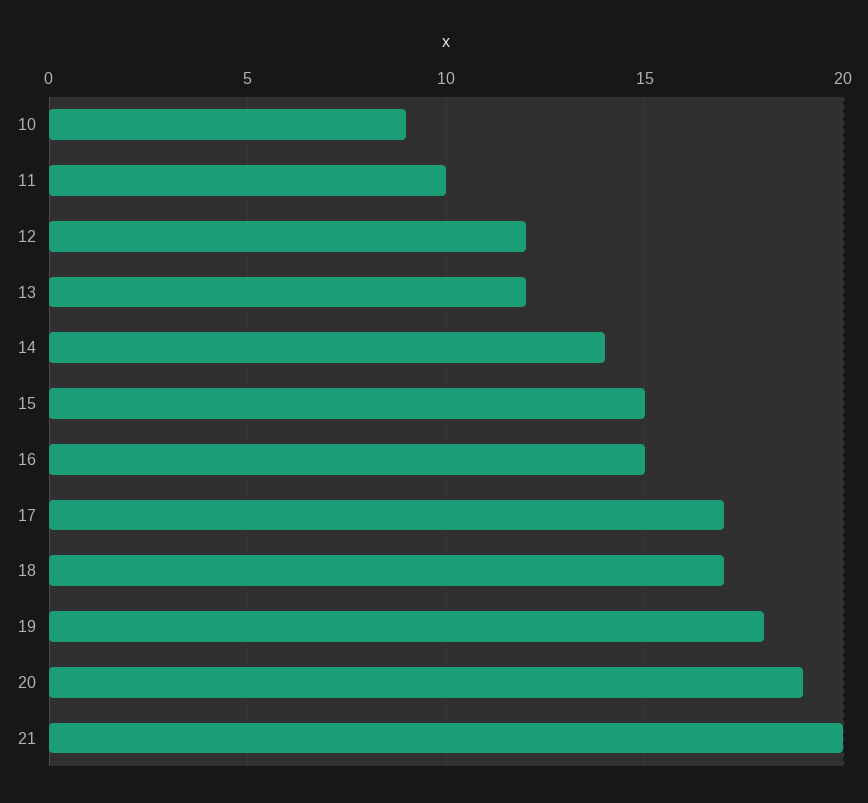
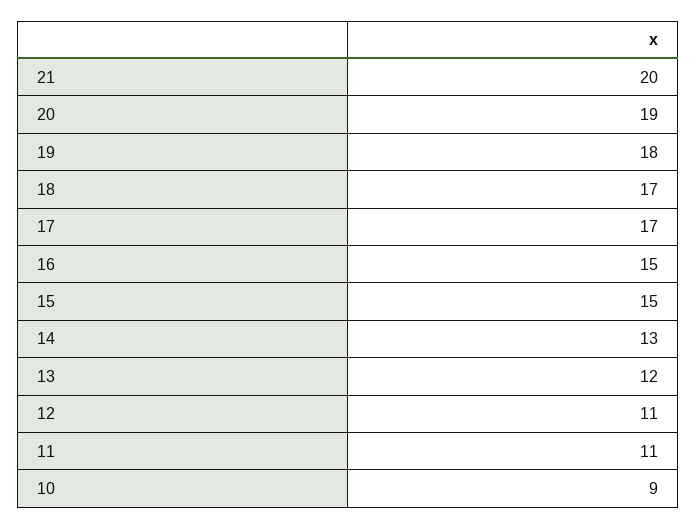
11: 10 -> 11
12: 12 -> 11
14: 14 -> 13

